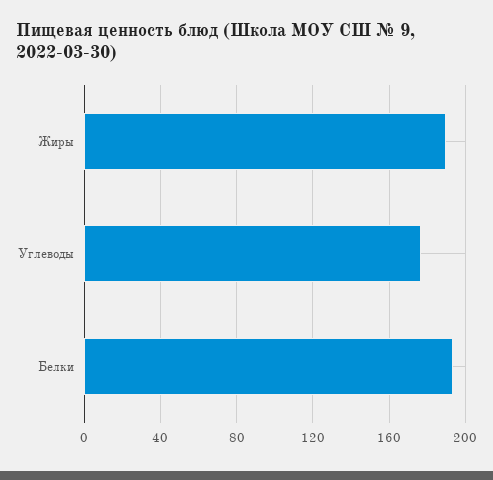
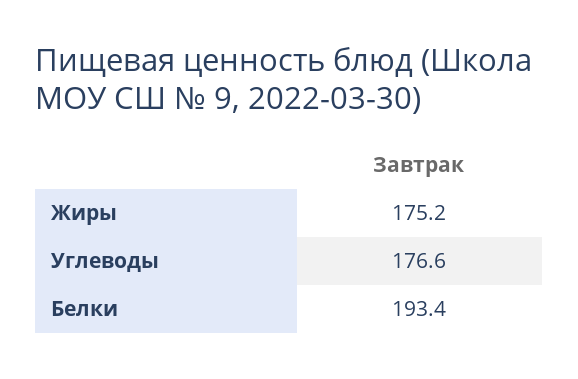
Жиры: 190 -> 175.2

